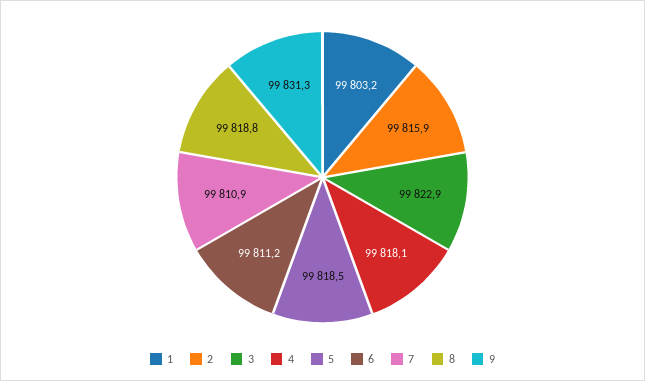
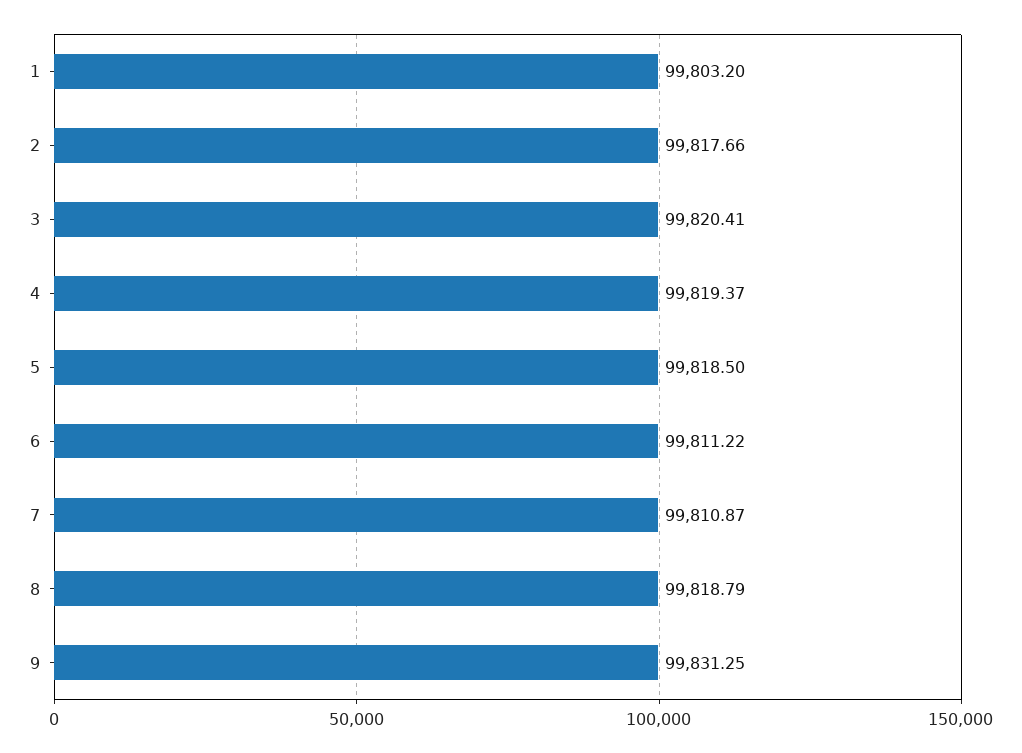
2: 99815.9 -> 99817.66
3: 99822.9 -> 99820.41
4: 99818.1 -> 99819.37

